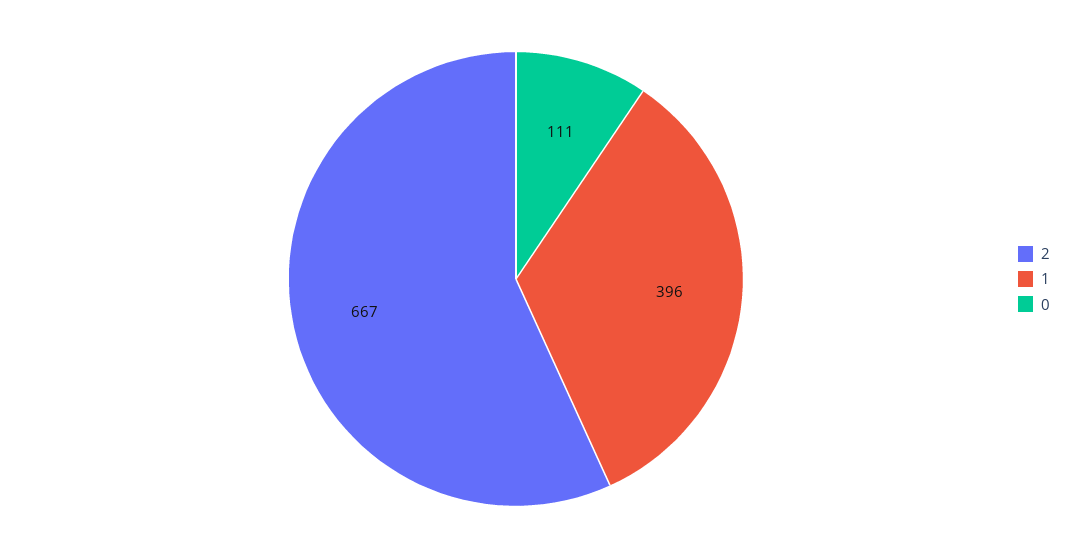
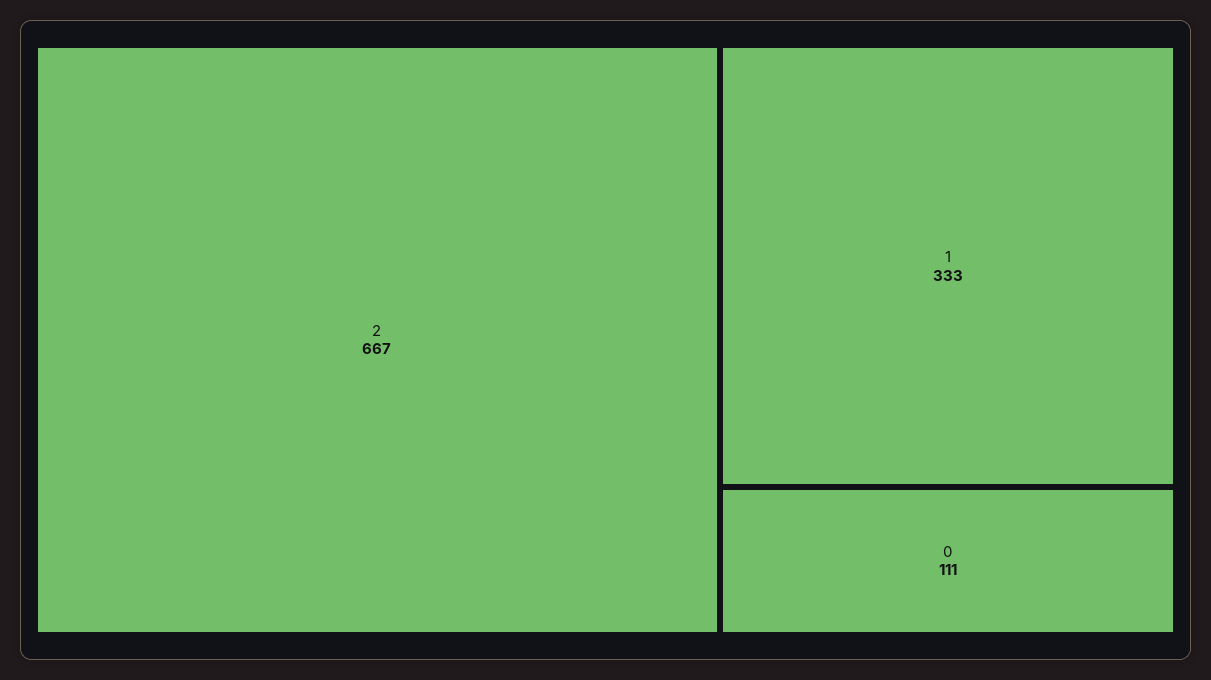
1: 396 -> 333

